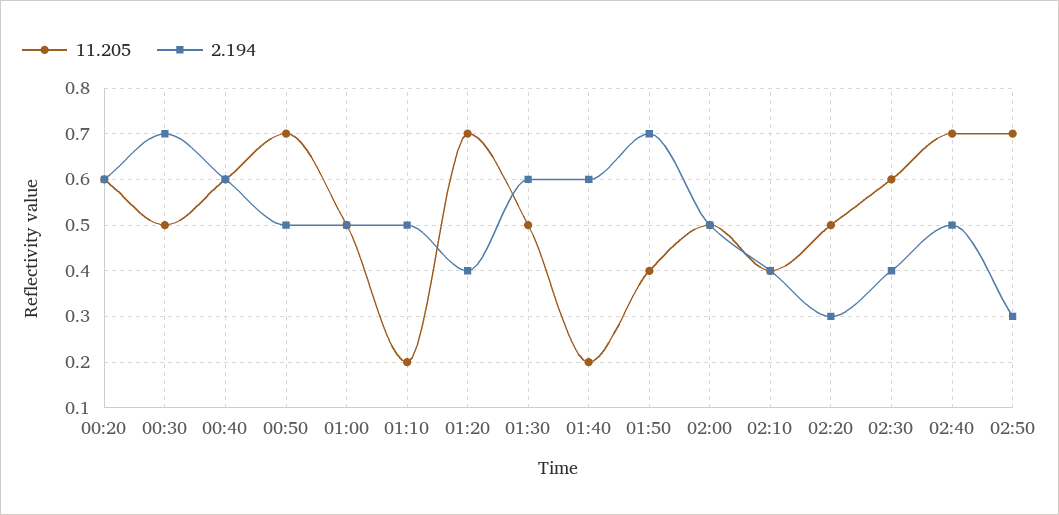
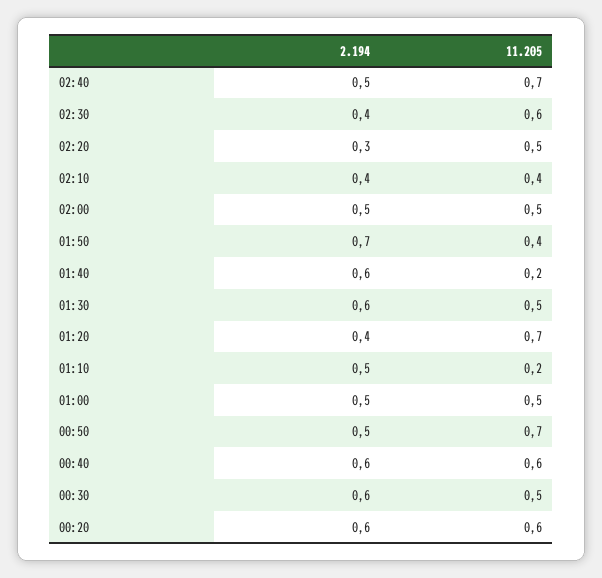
2.194, 00:30: 0.7 -> 0.6
11.205, 02:50: 0.7 -> none
2.194, 02:50: 0.3 -> none

